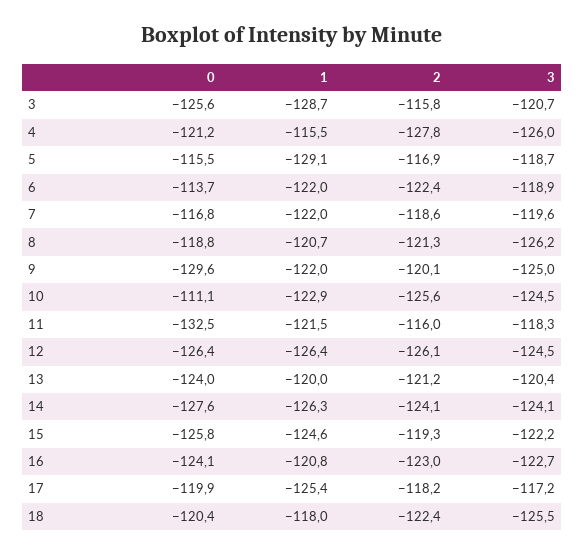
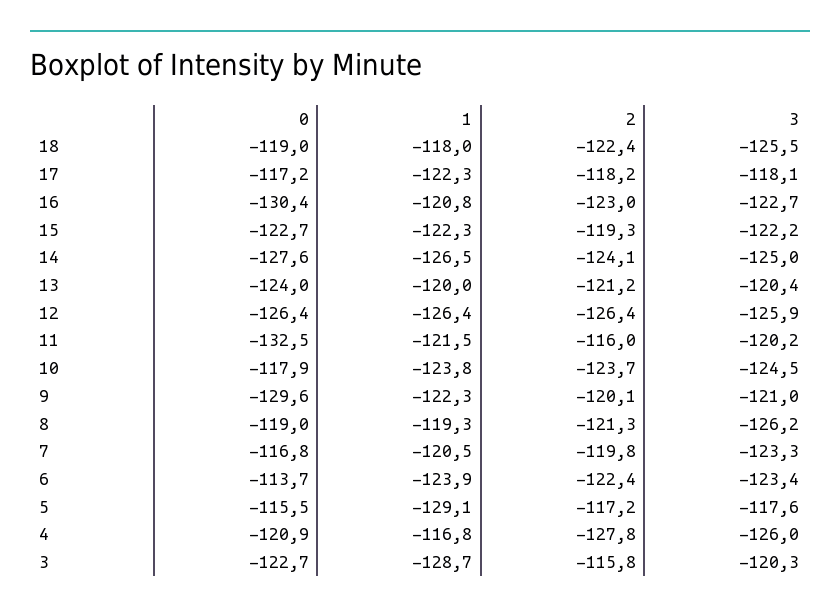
0, 3: -125.6 -> -122.7
3, 3: -120.7 -> -120.3
0, 4: -121.2 -> -120.9
1, 4: -115.5 -> -116.8
2, 5: -116.9 -> -117.2
3, 5: -118.7 -> -117.6
1, 6: -122 -> -123.9
3, 6: -118.9 -> -123.4
1, 7: -122 -> -120.5
2, 7: -118.6 -> -119.8
3, 7: -119.6 -> -123.3
0, 8: -118.8 -> -119
1, 8: -120.7 -> -119.3
1, 9: -122 -> -122.3
3, 9: -125 -> -121
0, 10: -111.1 -> -117.9
1, 10: -122.9 -> -123.8
2, 10: -125.6 -> -123.7
3, 11: -118.3 -> -120.2
2, 12: -126.1 -> -126.4
3, 12: -124.5 -> -125.9
1, 14: -126.3 -> -126.5
3, 14: -124.1 -> -125
0, 15: -125.8 -> -122.7
1, 15: -124.6 -> -122.3
0, 16: -124.1 -> -130.4
0, 17: -119.9 -> -117.2
1, 17: -125.4 -> -122.3
3, 17: -117.2 -> -118.1
0, 18: -120.4 -> -119

